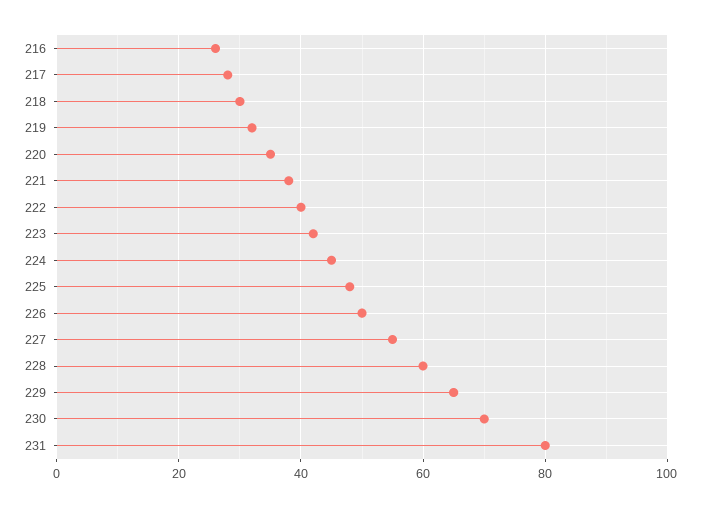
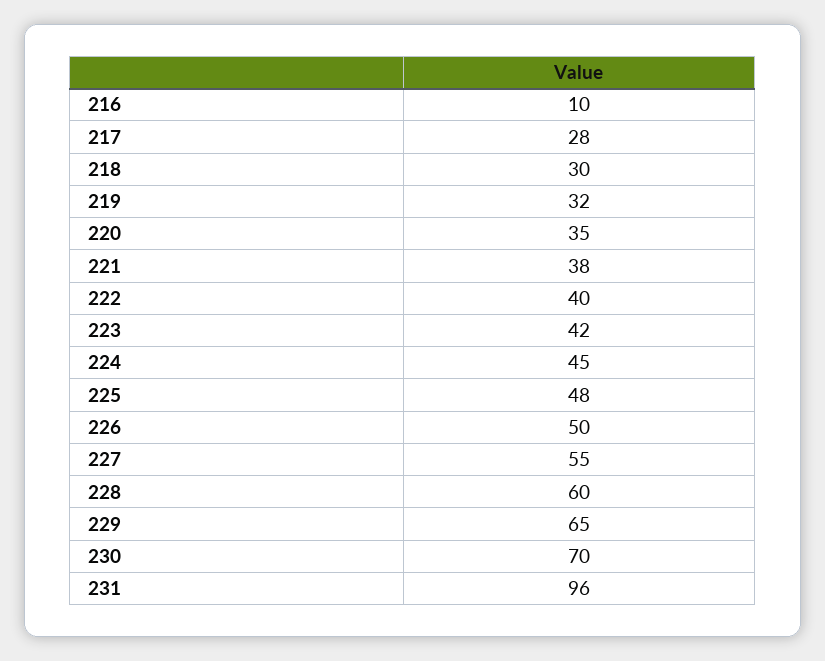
216: 25 -> 10
231: 80 -> 96

